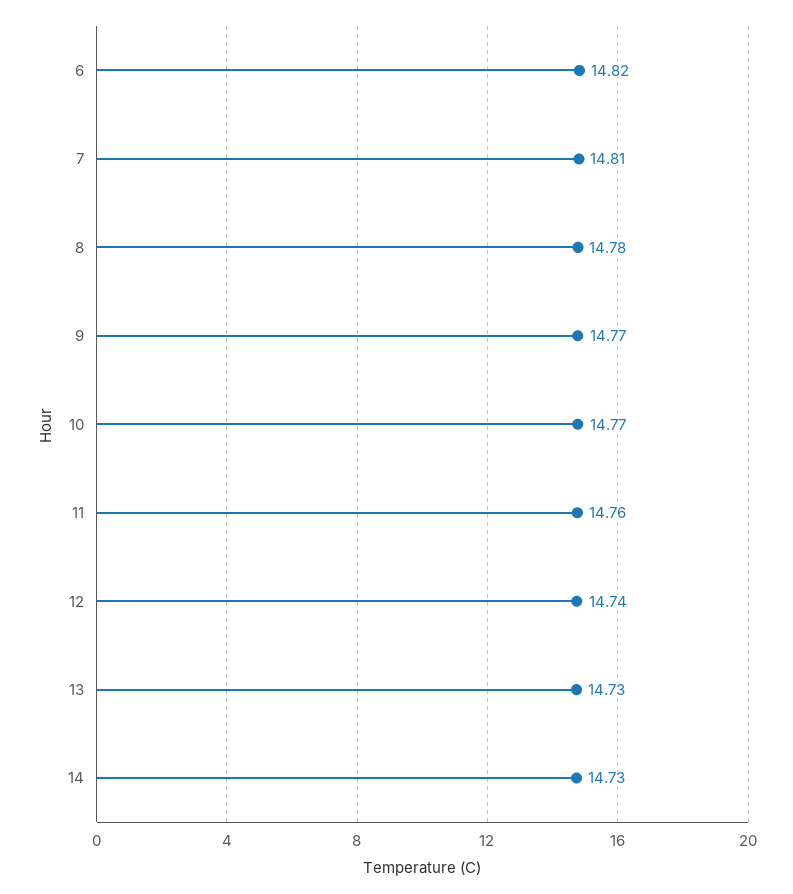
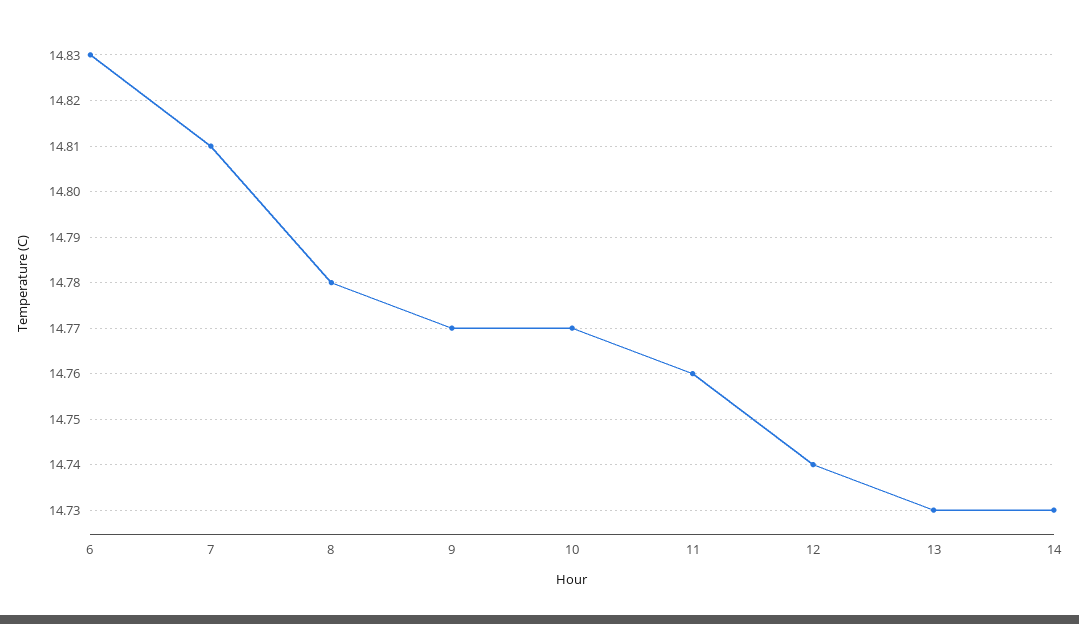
6: 14.82 -> 14.83

